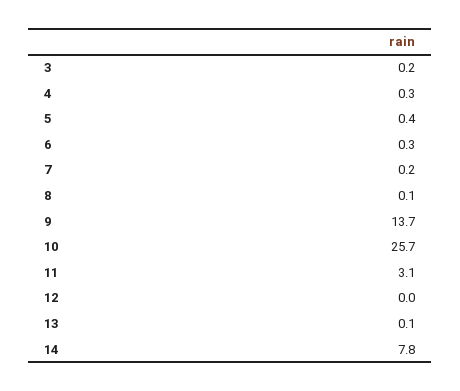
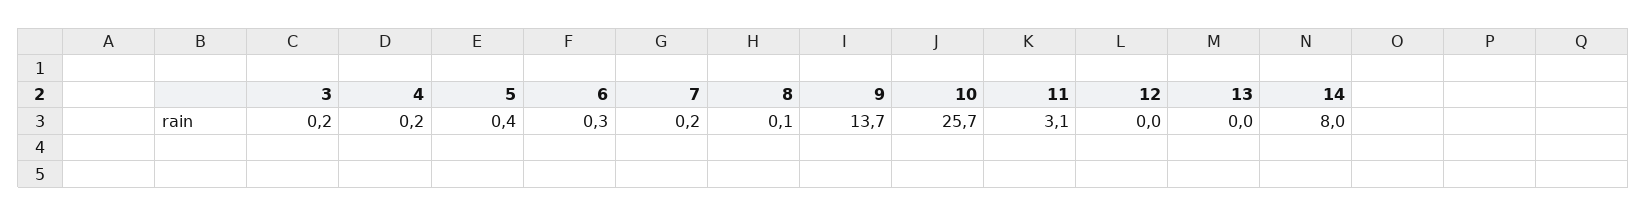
4: 0.3 -> 0.2
13: 0.1 -> 0
14: 7.8 -> 8

